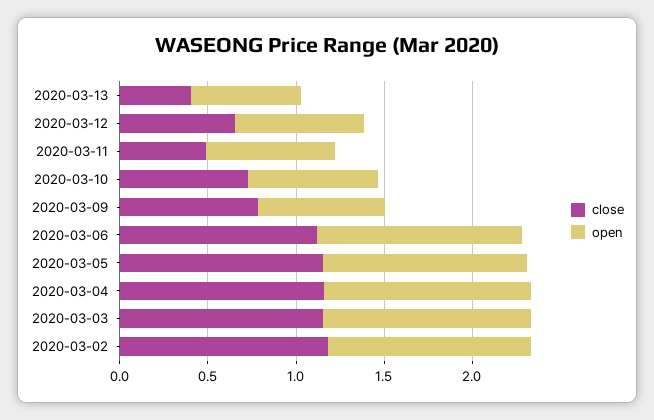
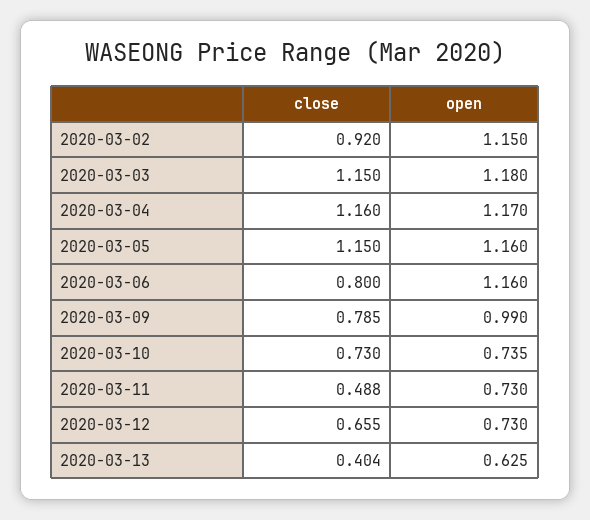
open, 2020-03-09: 0.7 -> 0.99
close, 2020-03-06: 1.1 -> 0.8
close, 2020-03-02: 1.2 -> 0.92

